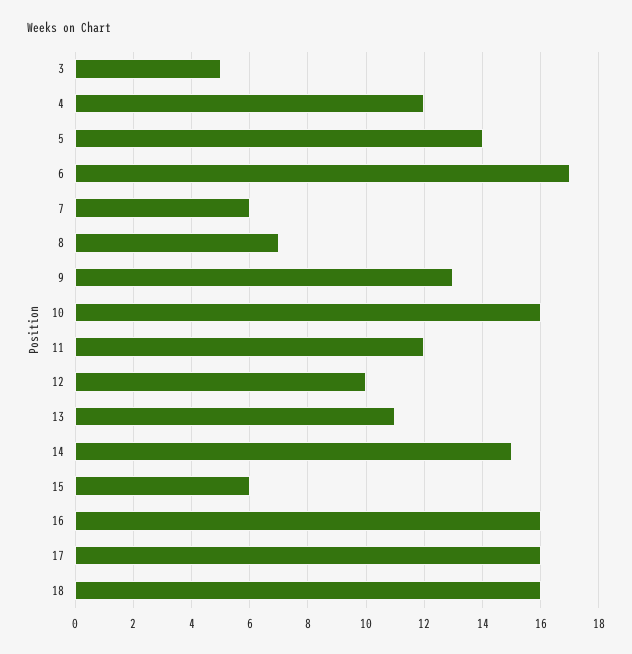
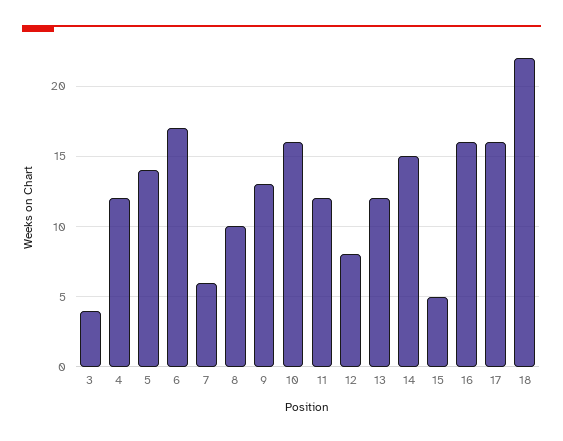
3: 5 -> 4
8: 7 -> 10
12: 10 -> 8
13: 11 -> 12
15: 6 -> 5
18: 16 -> 22

